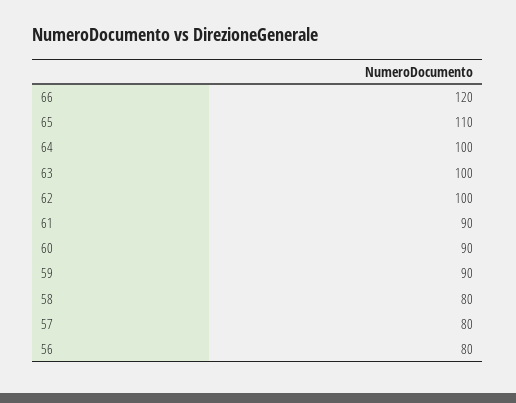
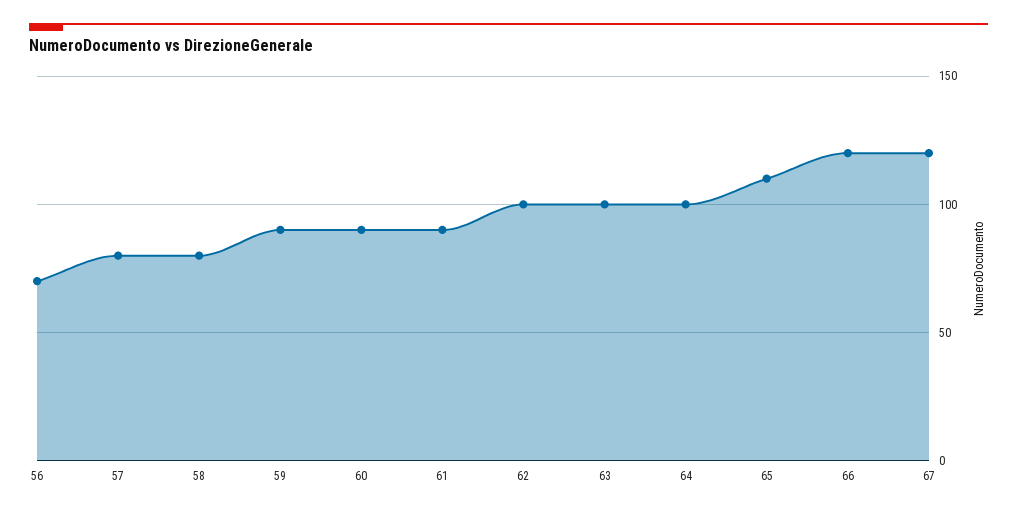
56: 80 -> 70
67: none -> 120

